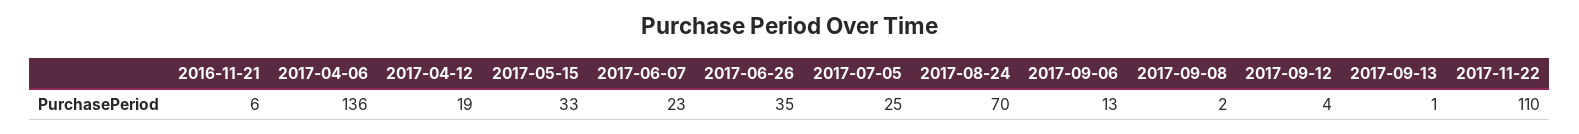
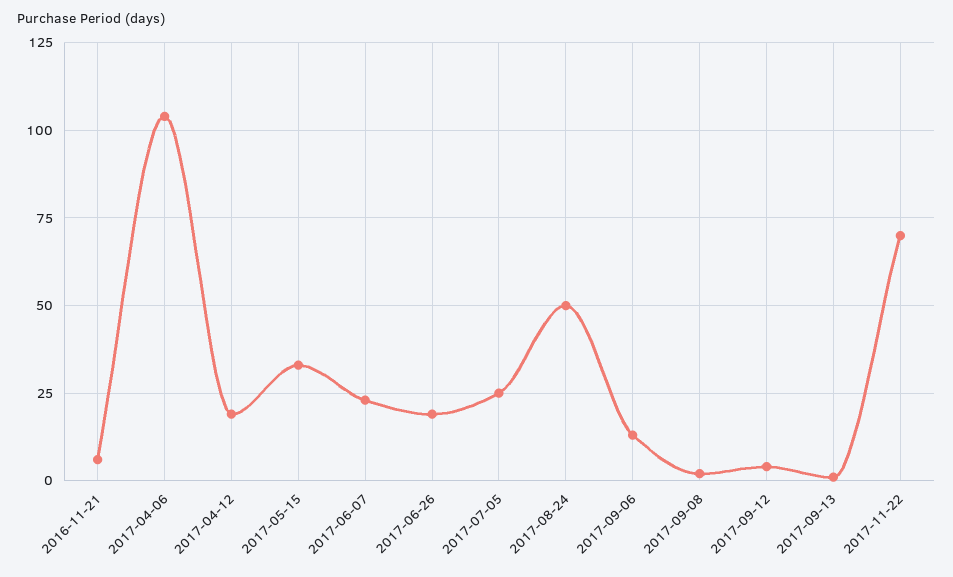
2017-04-06: 136 -> 105
2017-06-26: 35 -> 20
2017-08-24: 70 -> 50
2017-11-22: 110 -> 70

